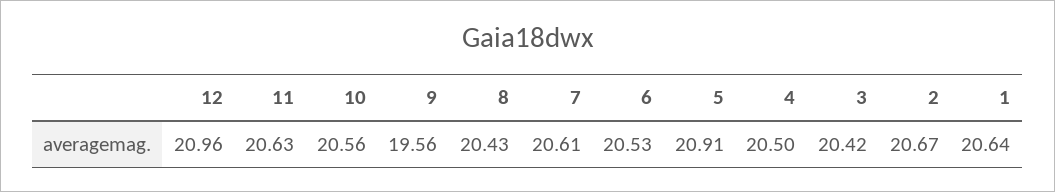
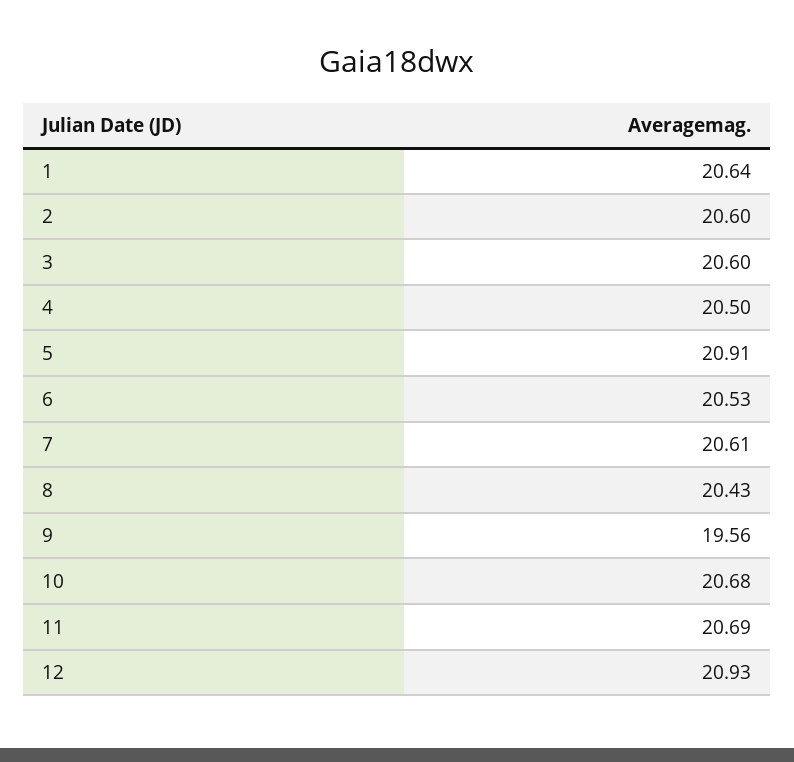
12: 20.96 -> 20.93
11: 20.63 -> 20.69
10: 20.56 -> 20.68
3: 20.42 -> 20.6
2: 20.67 -> 20.6

